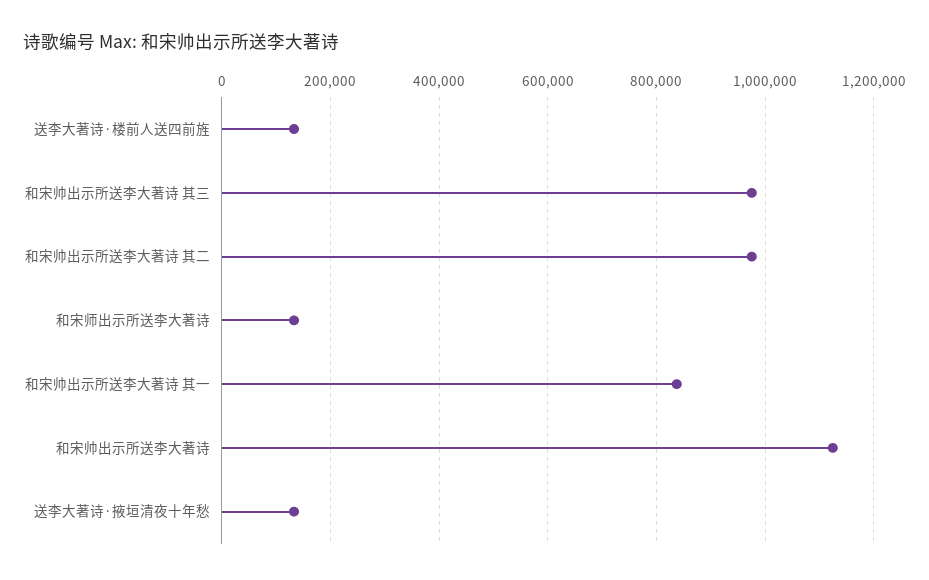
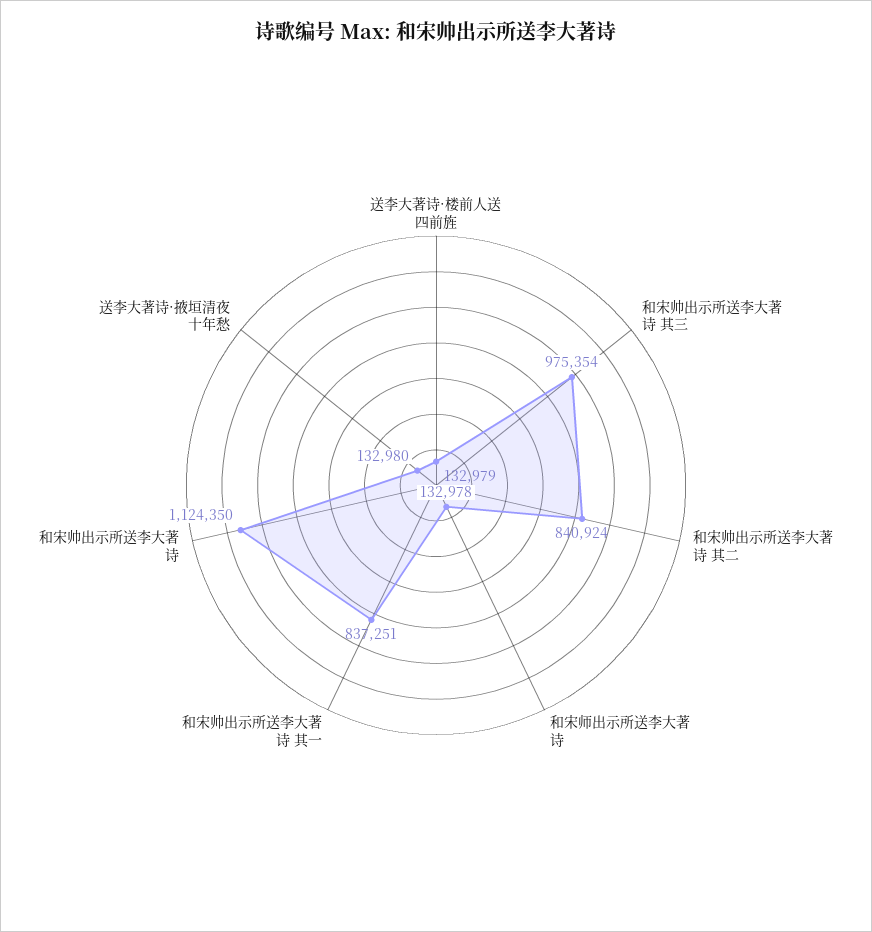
和宋帅出示所送李大著诗 其二: 980000 -> 840924

